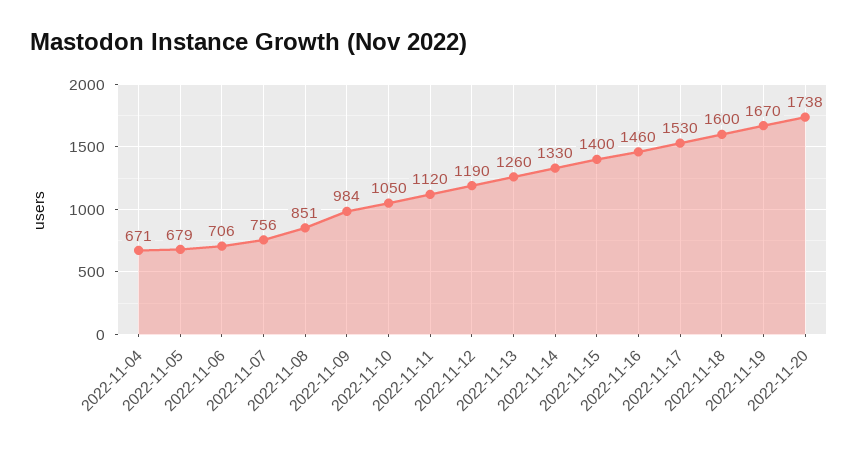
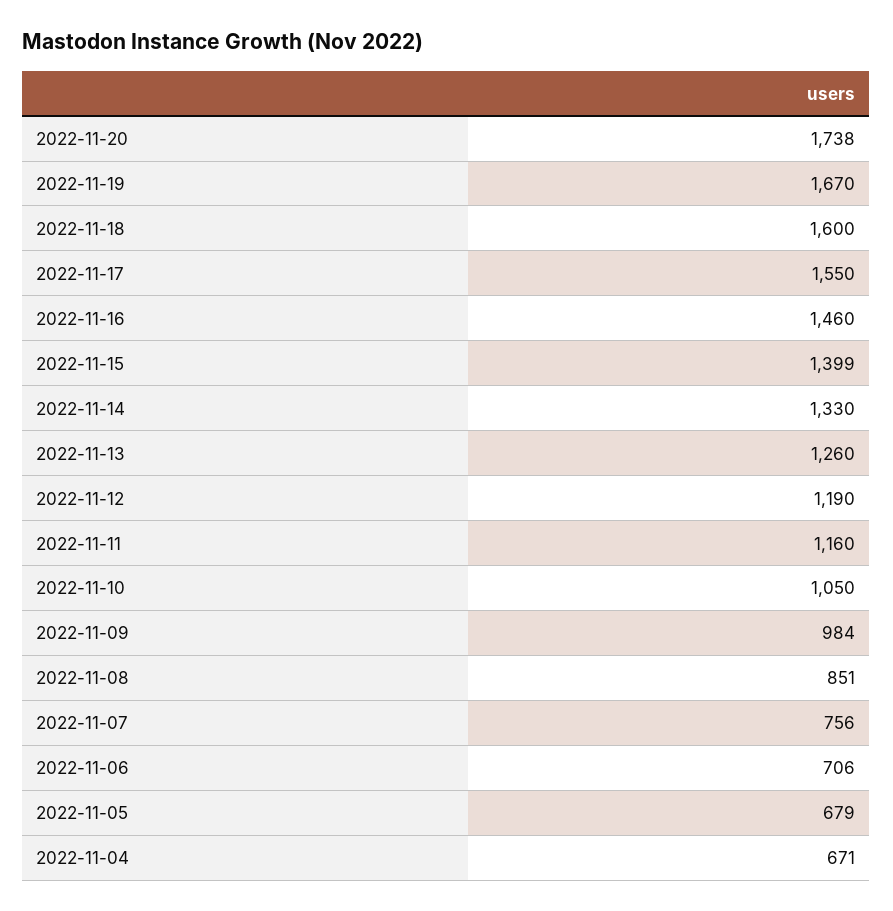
2022-11-11: 1120 -> 1160
2022-11-15: 1400 -> 1399
2022-11-17: 1530 -> 1550

